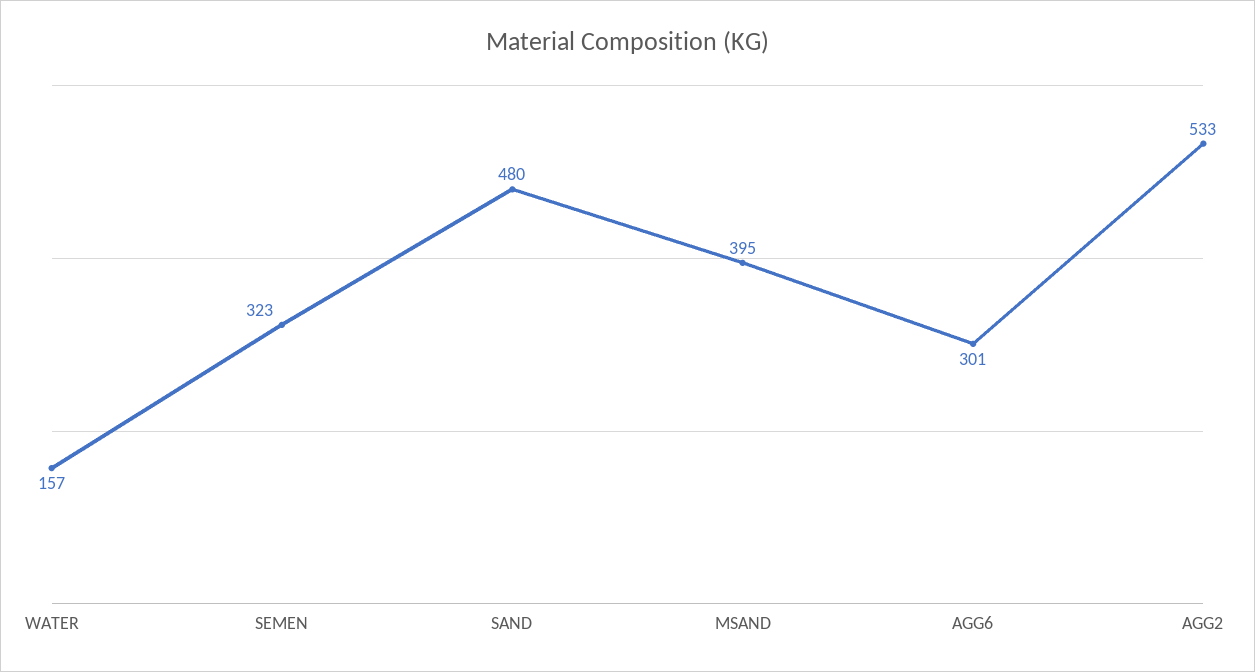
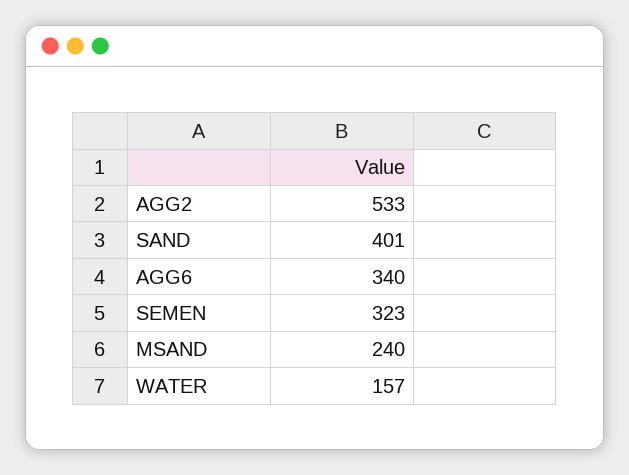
SAND: 480 -> 401
MSAND: 395 -> 240
AGG6: 301 -> 340

